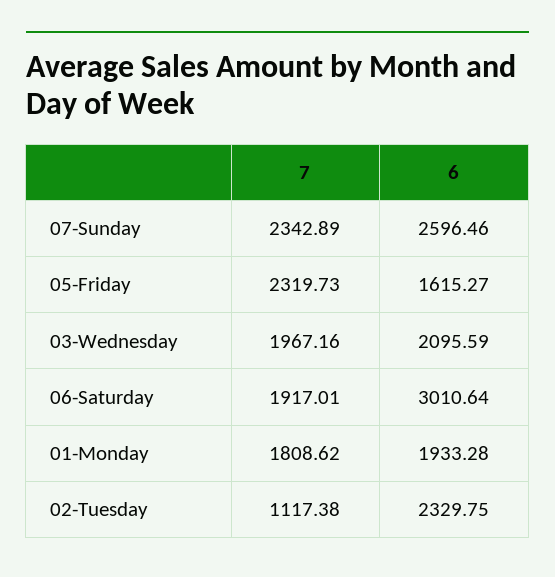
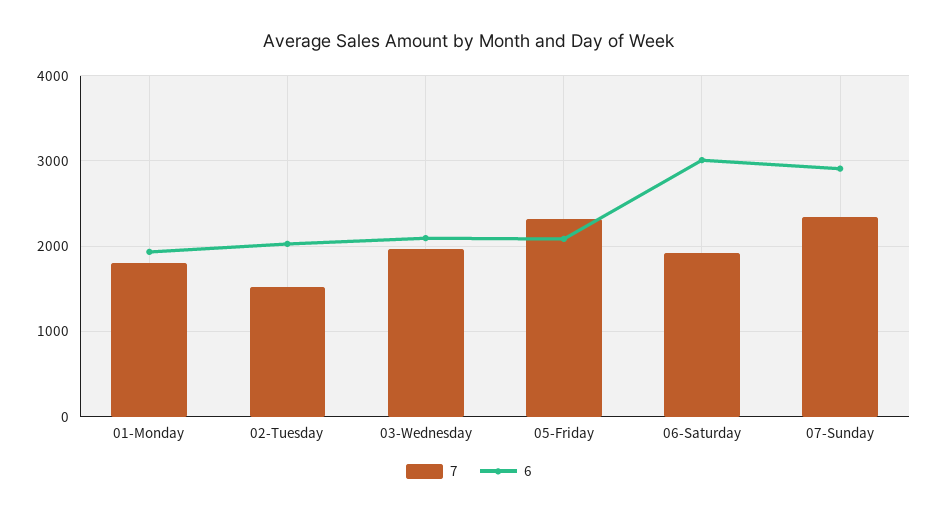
6, 07-Sunday: 2596.46 -> 2900
6, 05-Friday: 1615.27 -> 2100
7, 02-Tuesday: 1117.38 -> 1500
6, 02-Tuesday: 2329.75 -> 2000

